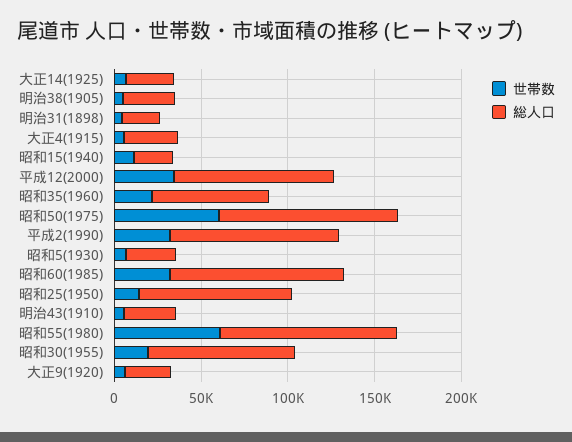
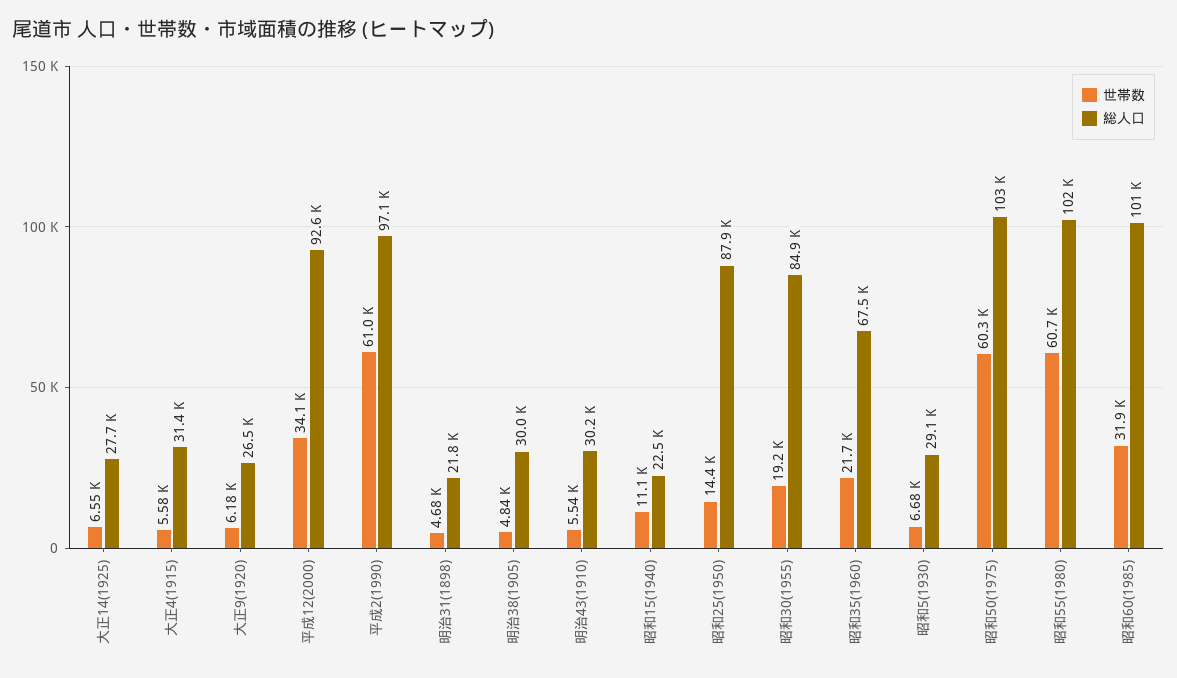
世帯数, 平成2(1990): 30000 -> 61000

